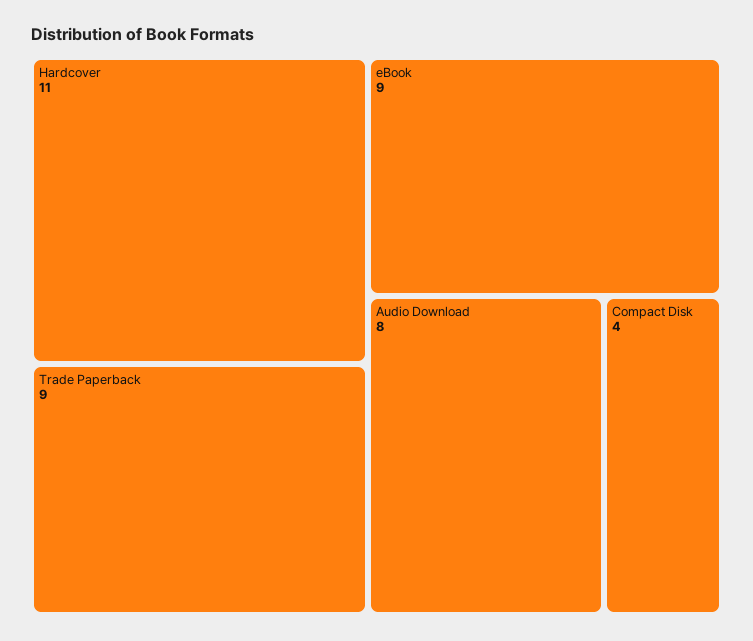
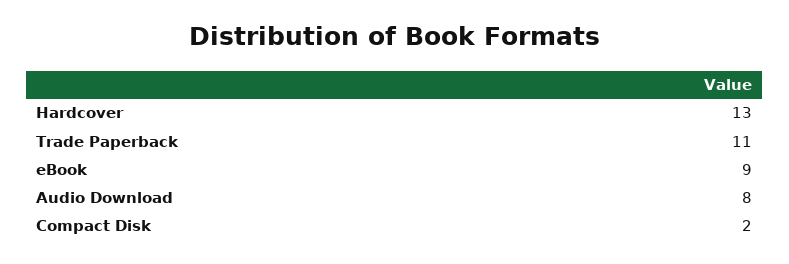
Hardcover: 11 -> 13
Trade Paperback: 9 -> 11
Compact Disk: 4 -> 2

